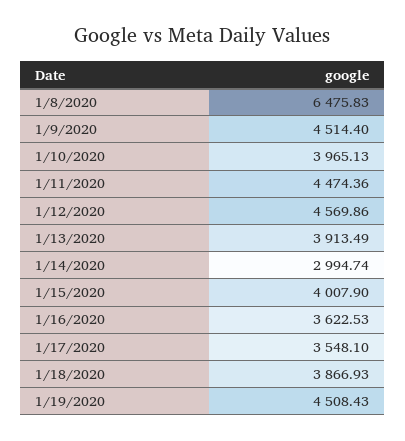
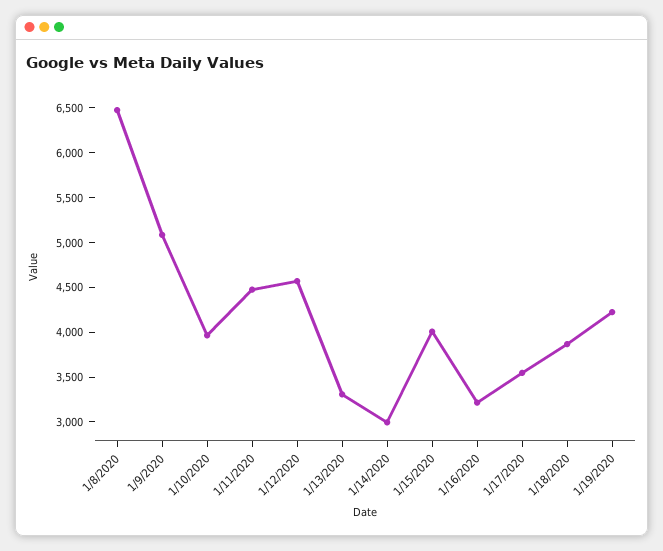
1/9/2020: 4514.4 -> 5100
1/13/2020: 3913.49 -> 3300
1/16/2020: 3622.53 -> 3200
1/19/2020: 4508.43 -> 4200

